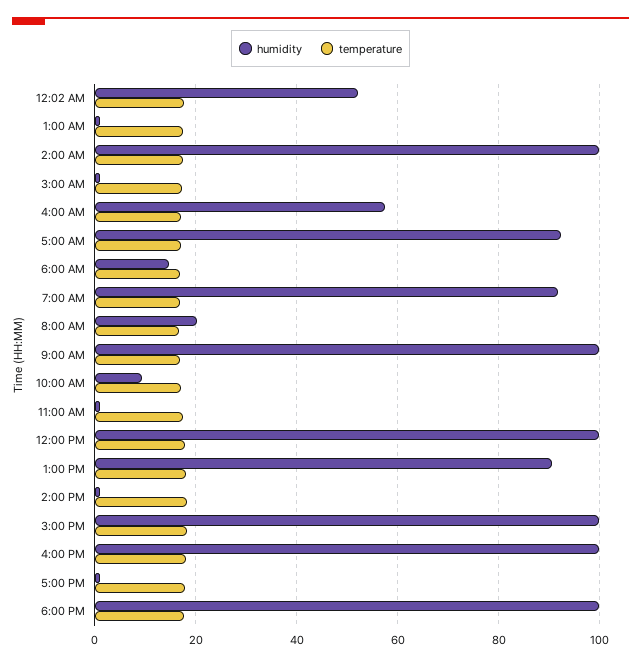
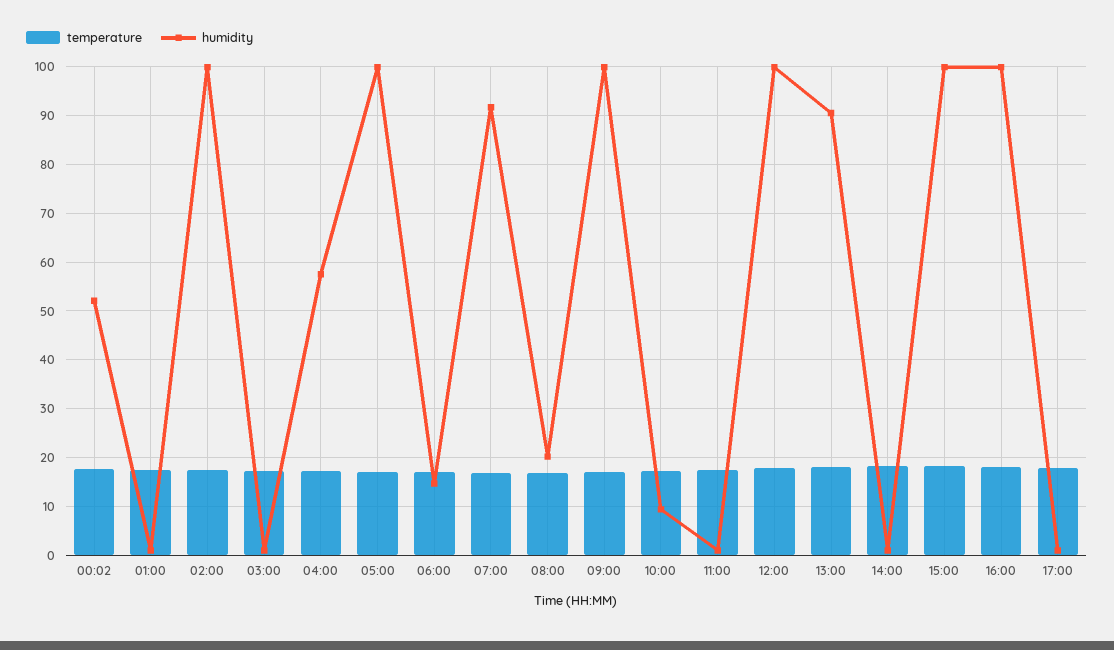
humidity, 5:00 AM: 92 -> 100
humidity, 6:00 PM: 100 -> none
temperature, 6:00 PM: 18 -> none

